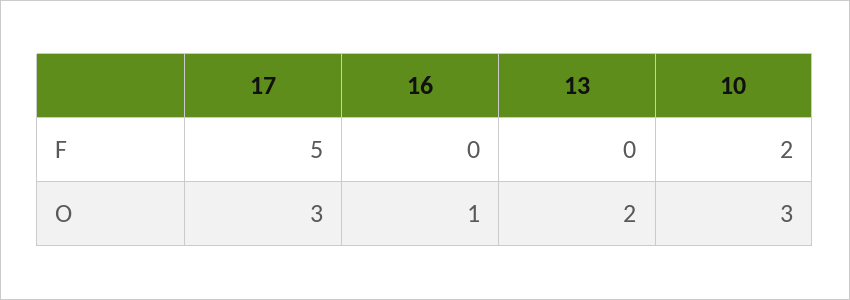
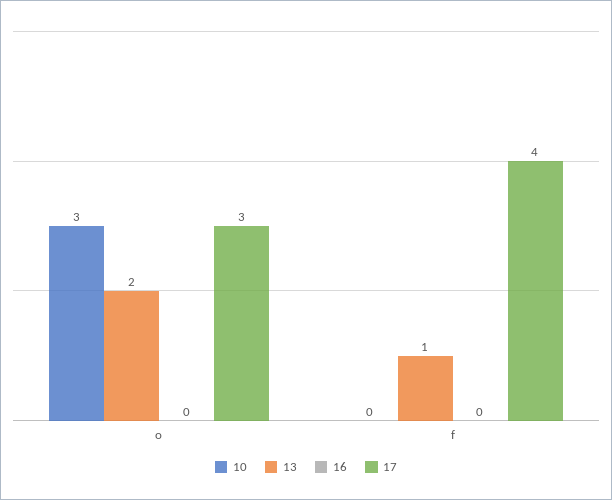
17, F: 5 -> 4
13, F: 0 -> 1
10, F: 2 -> 0
16, O: 1 -> 0

